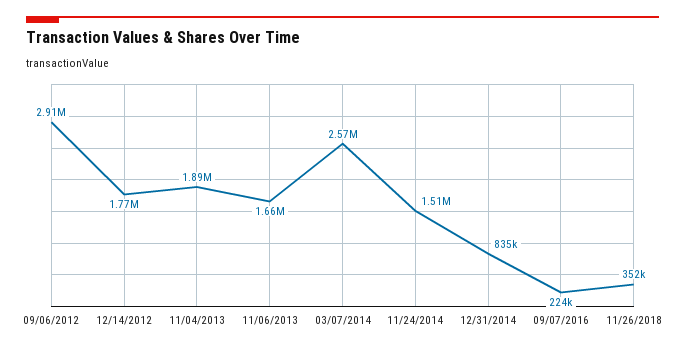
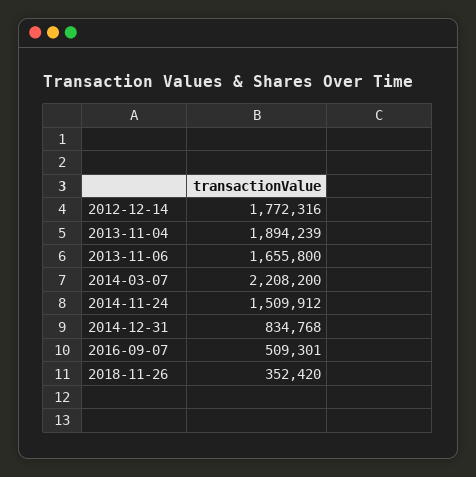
09/06/2012: 2910000 -> none
03/07/2014: 2570000 -> 2208200
09/07/2016: 224000 -> 509301

